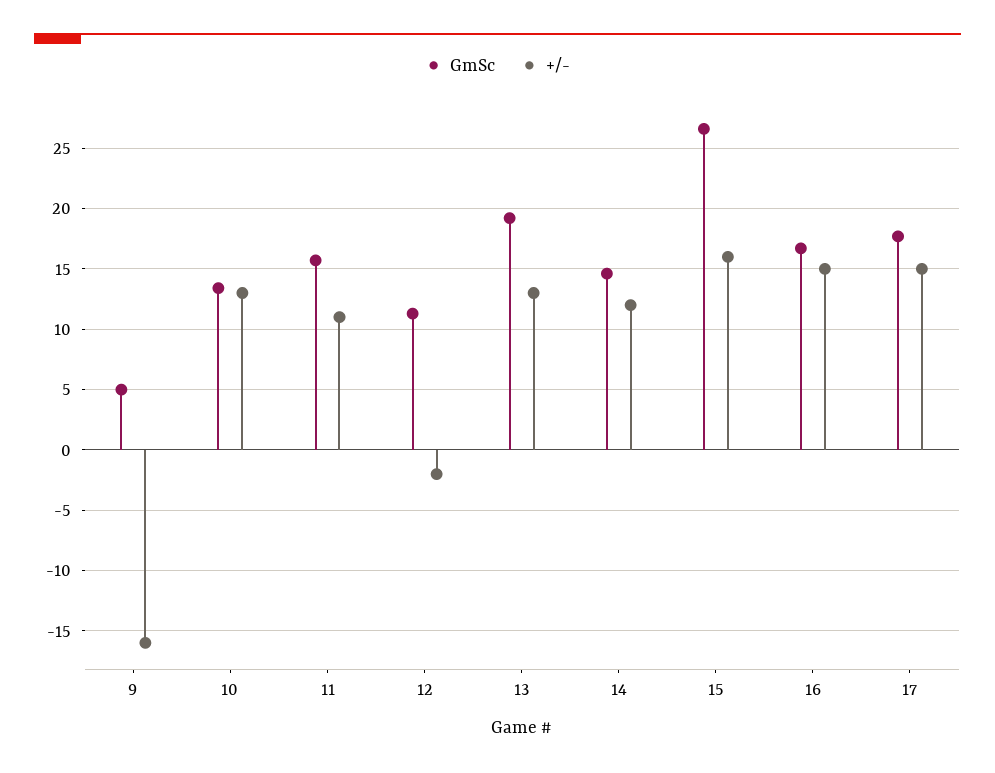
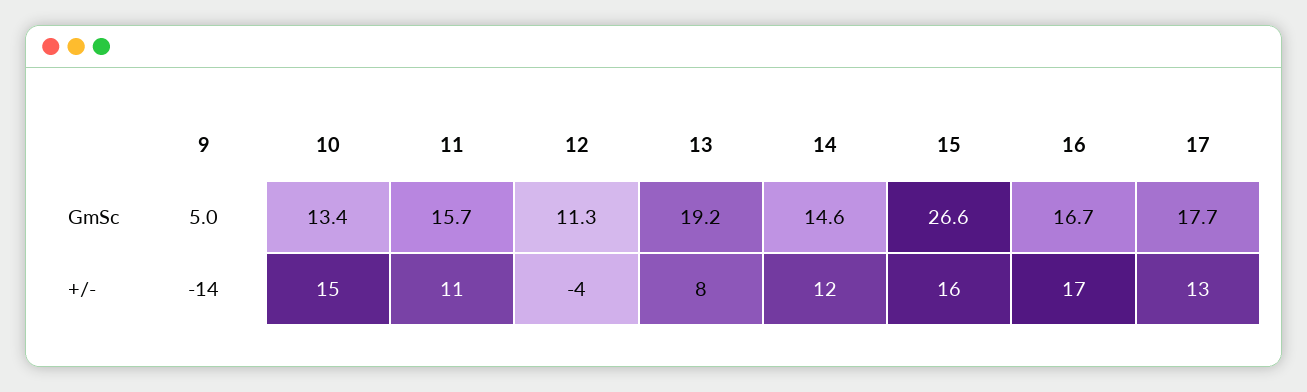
+/-, 9: -16 -> -14
+/-, 10: 13 -> 15
+/-, 12: -2 -> -4
+/-, 13: 13 -> 8
+/-, 16: 15 -> 17
+/-, 17: 15 -> 13

